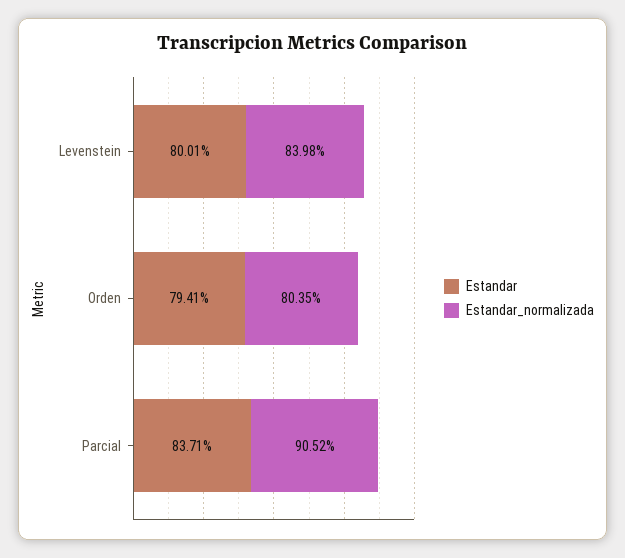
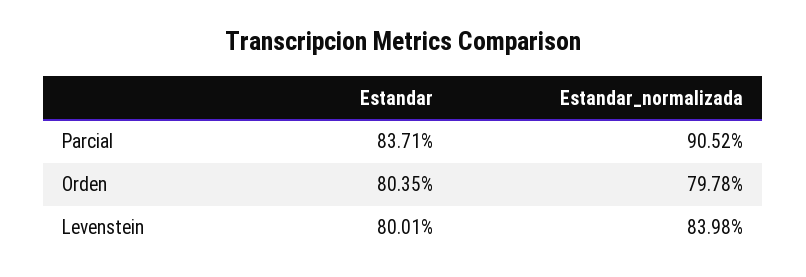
Estandar, Orden: 79.41 -> 80.35
Estandar_normalizada, Orden: 80.35 -> 79.78

